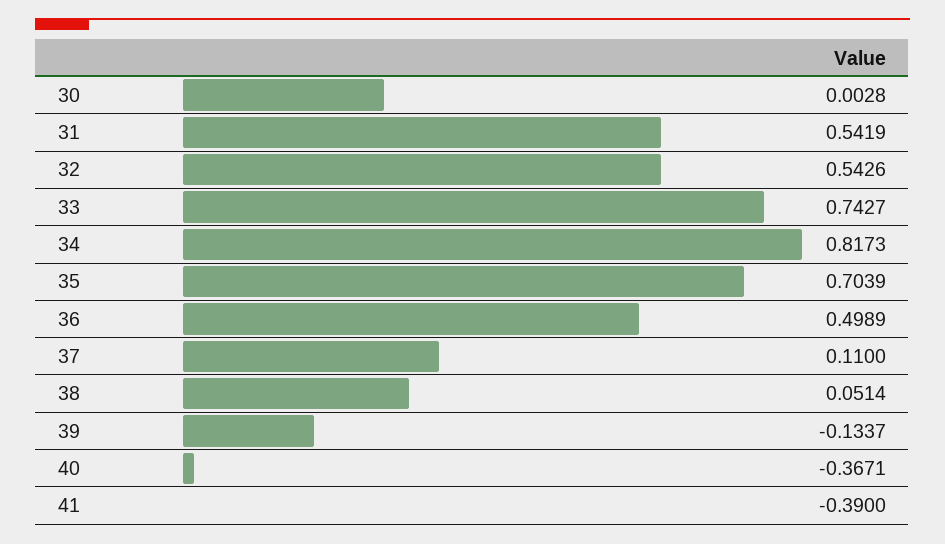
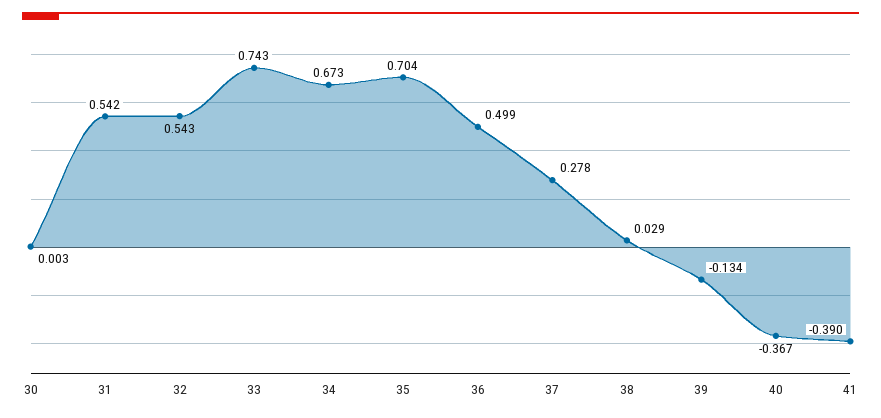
34: 0.8173 -> 0.673
37: 0.11 -> 0.278
38: 0.0514 -> 0.029

